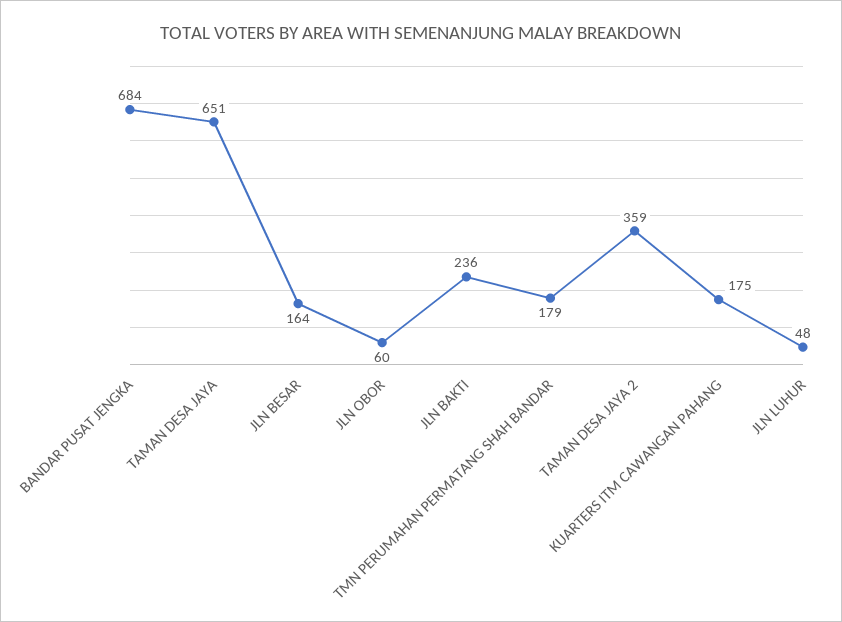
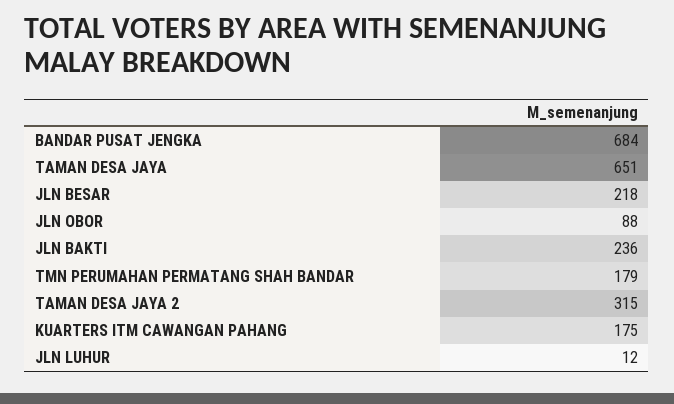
JLN BESAR: 164 -> 218
JLN OBOR: 60 -> 88
TAMAN DESA JAYA 2: 359 -> 315
JLN LUHUR: 48 -> 12

